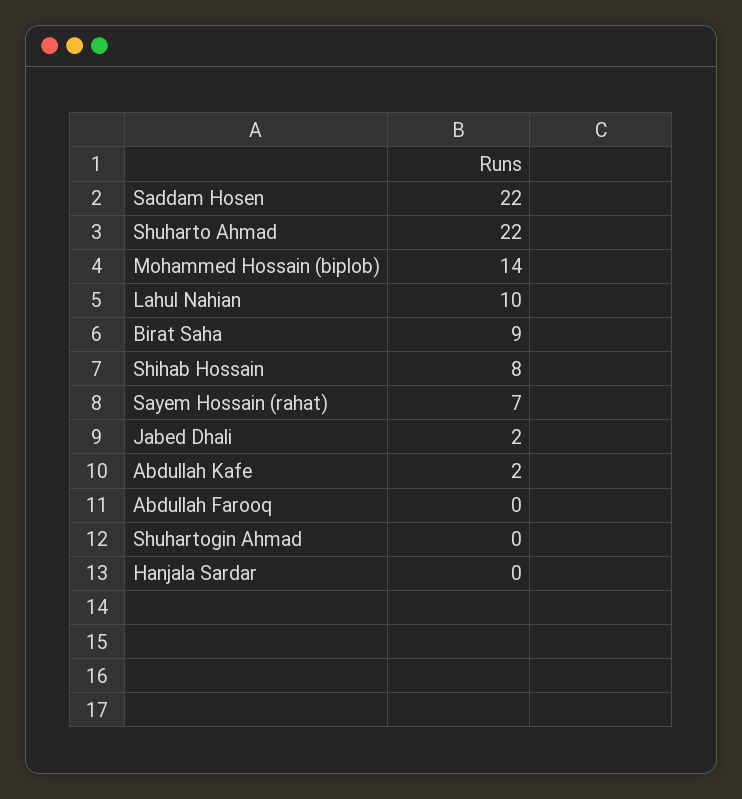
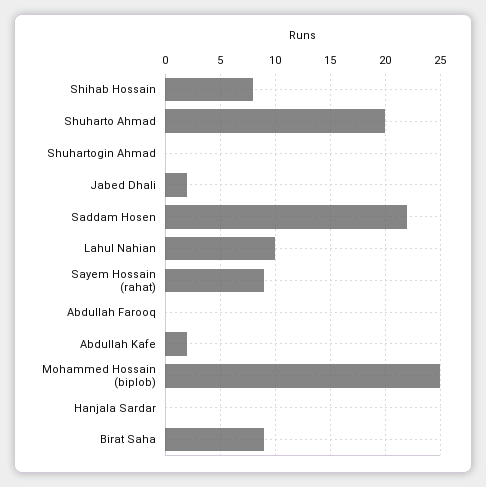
Shuharto Ahmad: 22 -> 20
Mohammed Hossain (biplob): 14 -> 25
Sayem Hossain (rahat): 7 -> 9

